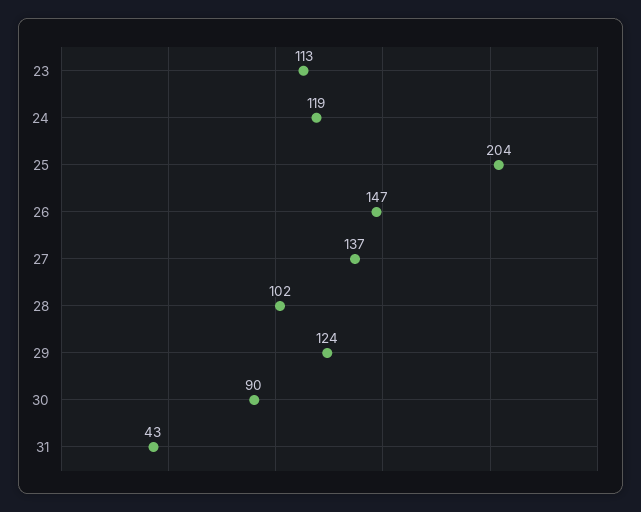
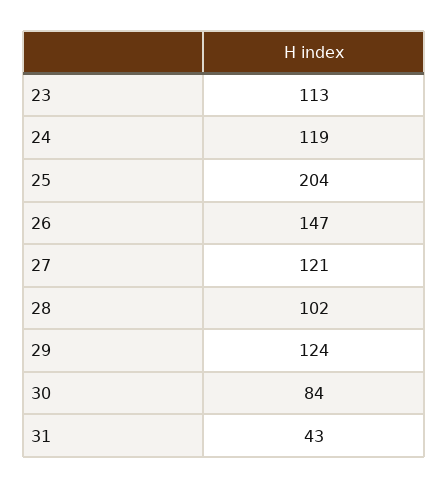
27: 137 -> 121
30: 90 -> 84

